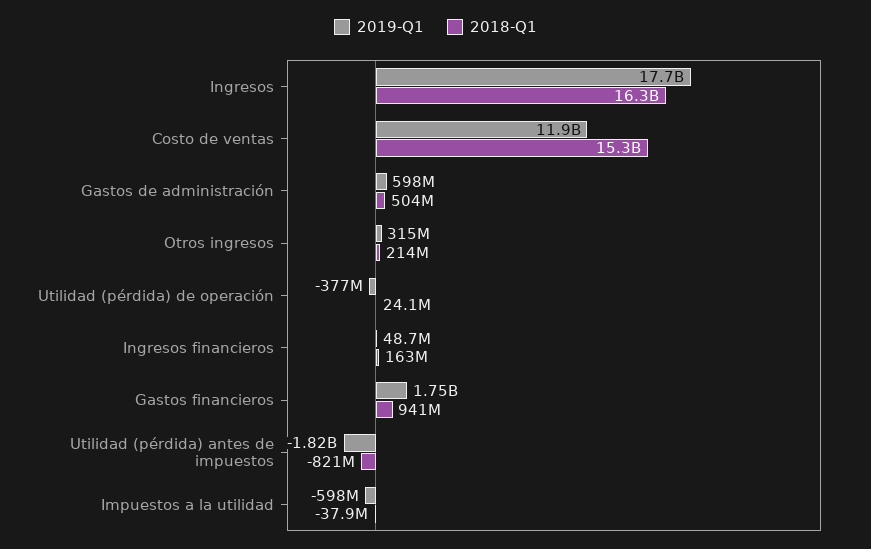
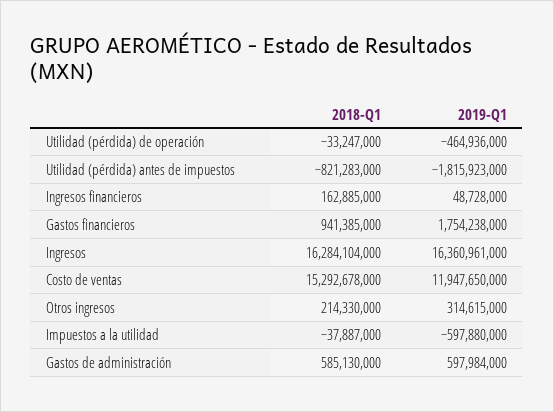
2019-Q1, Ingresos: 17700000000 -> 16360961000
2018-Q1, Gastos de administración: 504000000 -> 585130000
2019-Q1, Utilidad (pérdida) de operación: -377000000 -> -464936000
2018-Q1, Utilidad (pérdida) de operación: 24100000 -> -33247000

